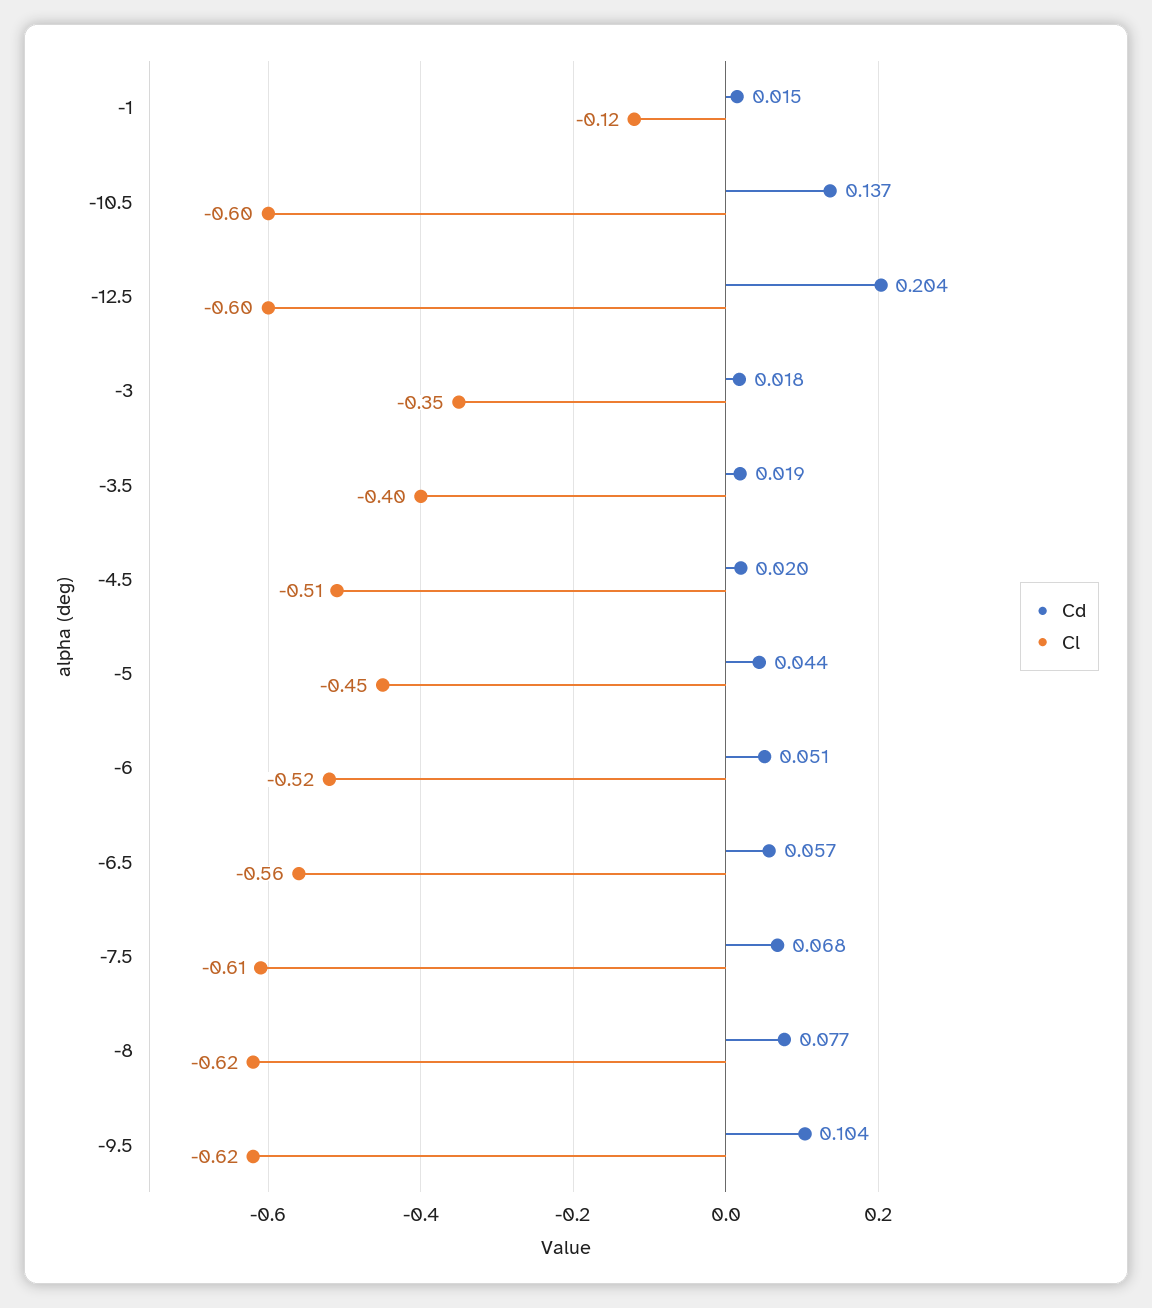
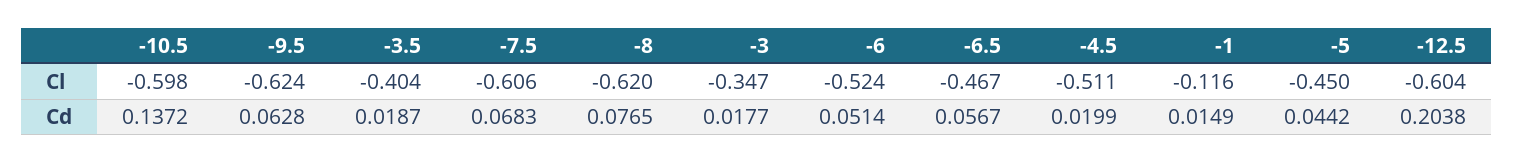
Cl, -6.5: -0.56 -> -0.467
Cd, -9.5: 0.104 -> 0.0628

